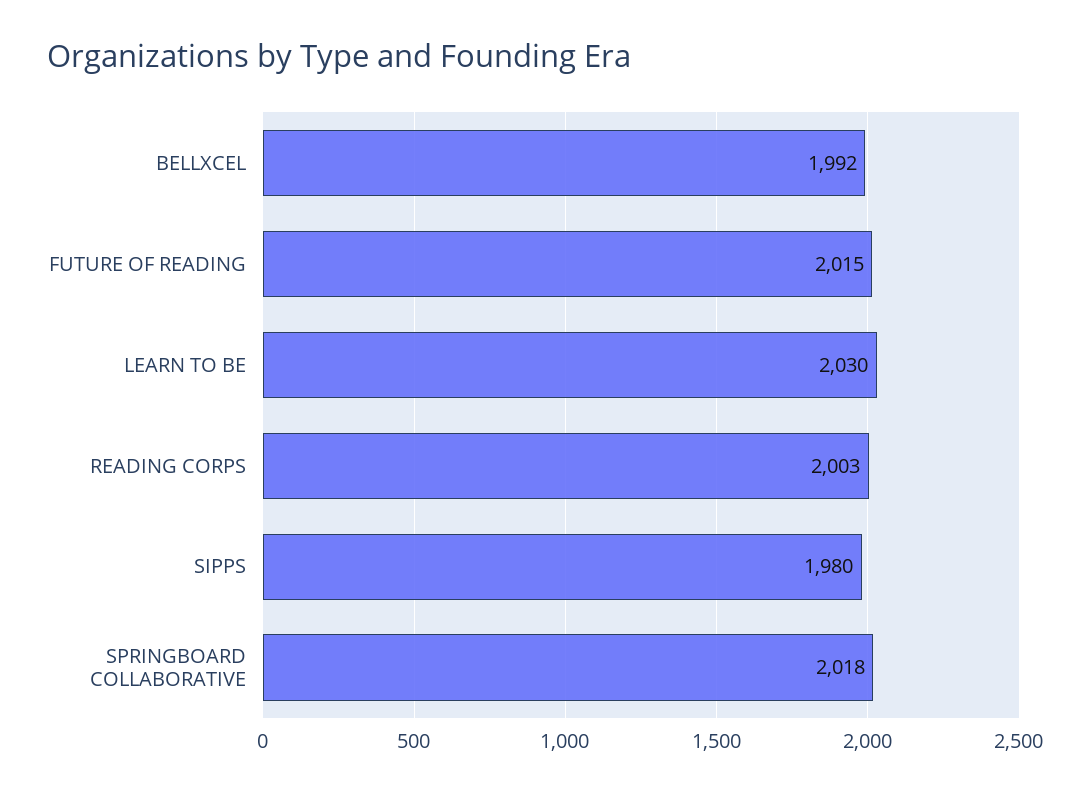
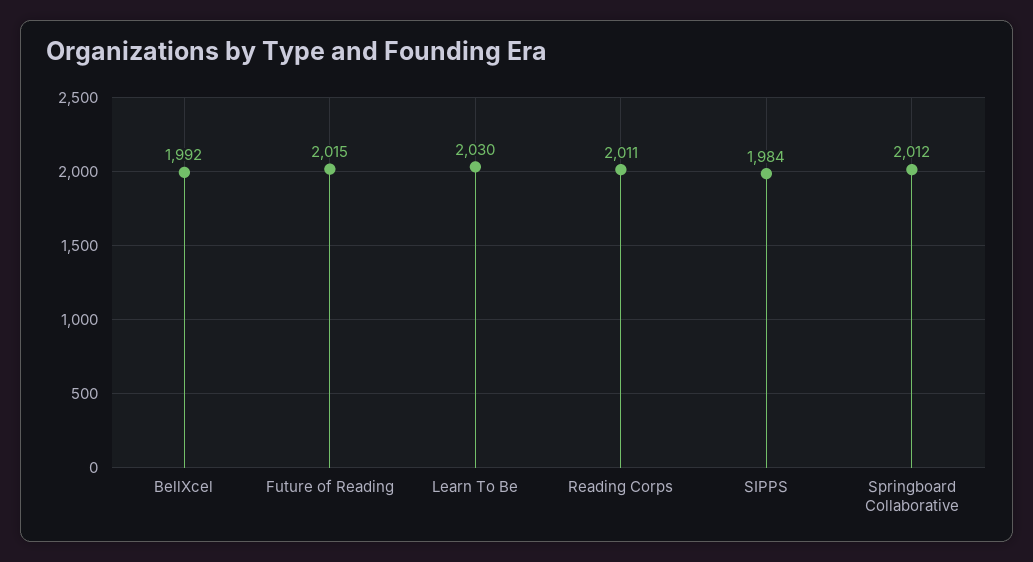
READING CORPS: 2003 -> 2011
SIPPS: 1980 -> 1984
SPRINGBOARD COLLABORATIVE: 2018 -> 2012

